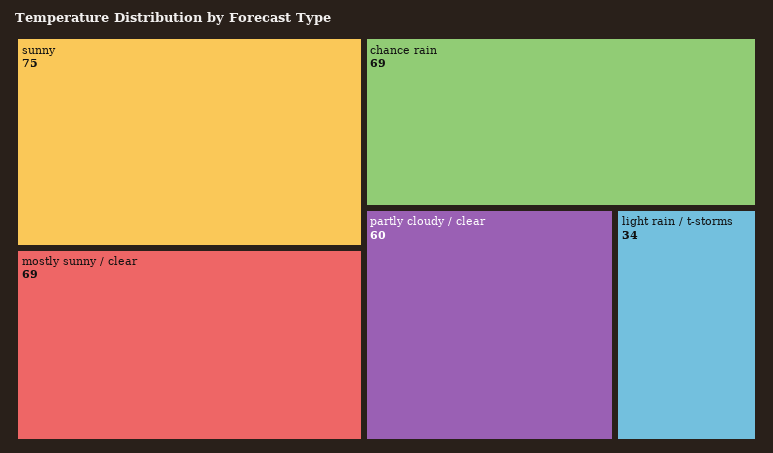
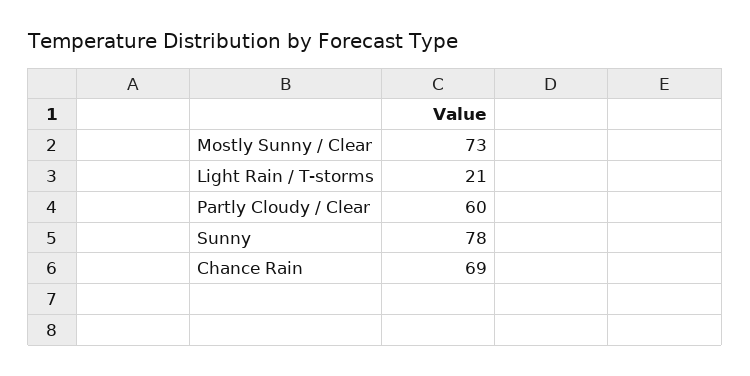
sunny: 75 -> 78
mostly sunny / clear: 69 -> 73
light rain / t-storms: 34 -> 21

